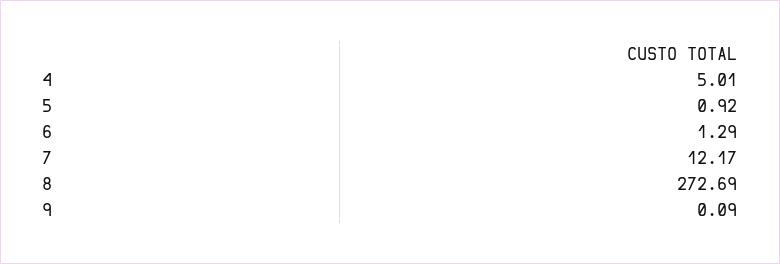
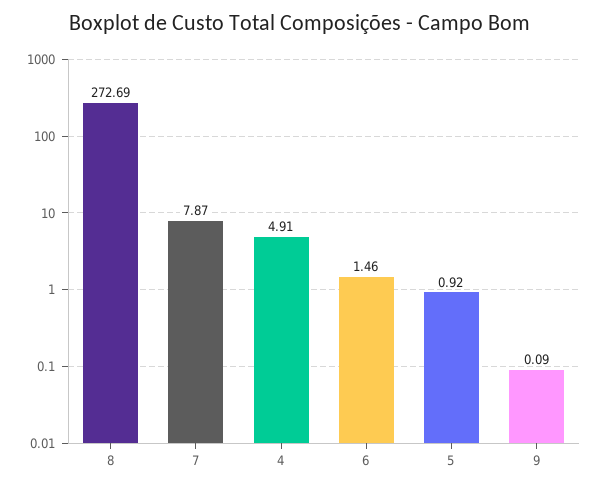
4: 5.01 -> 4.91
6: 1.29 -> 1.46
7: 12.17 -> 7.87

